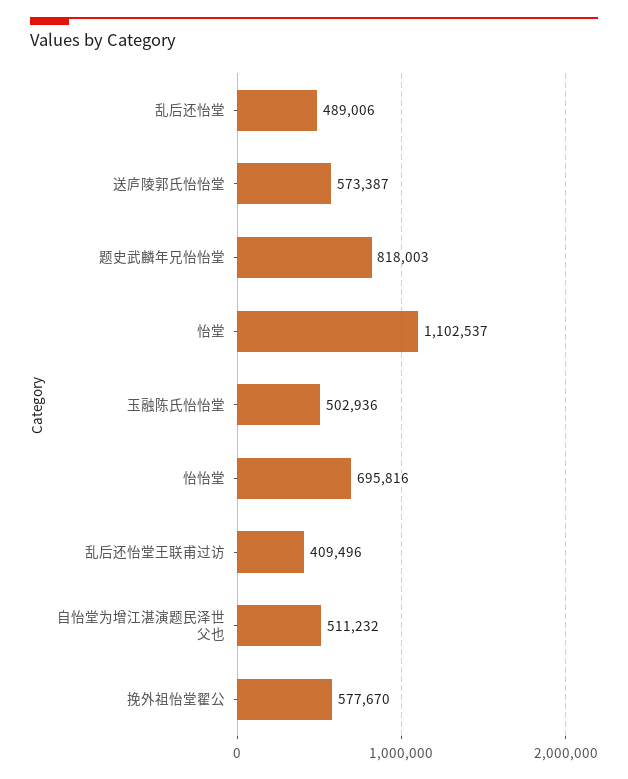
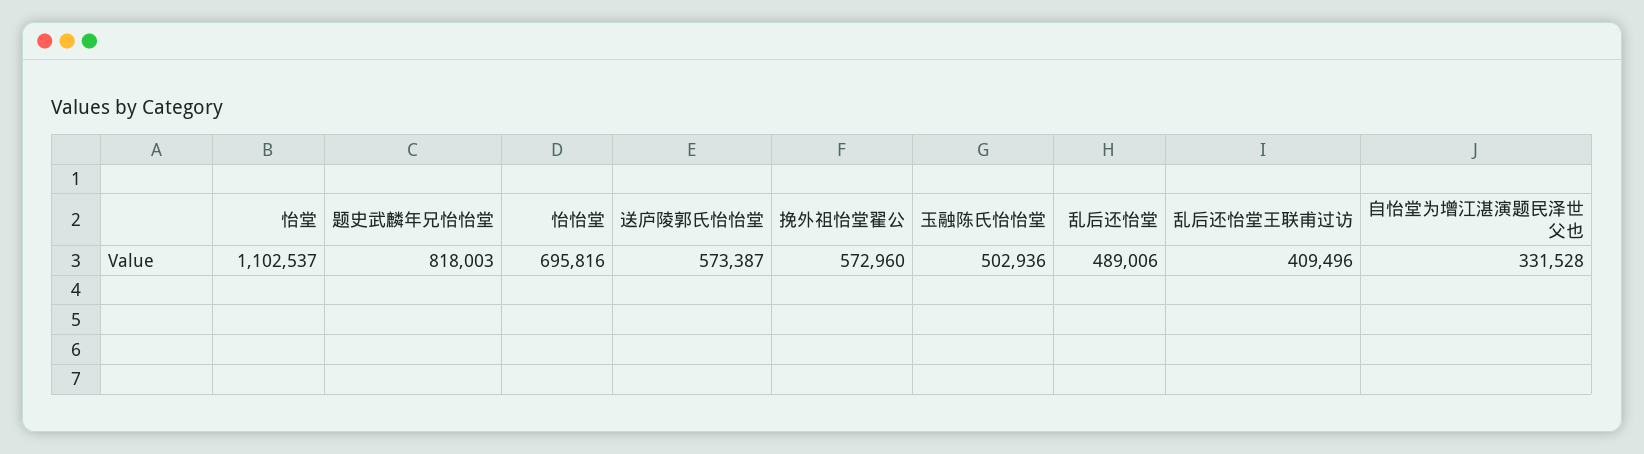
自怡堂为增江湛演题民泽世父也: 511232 -> 331528
挽外祖怡堂翟公: 577670 -> 572960

